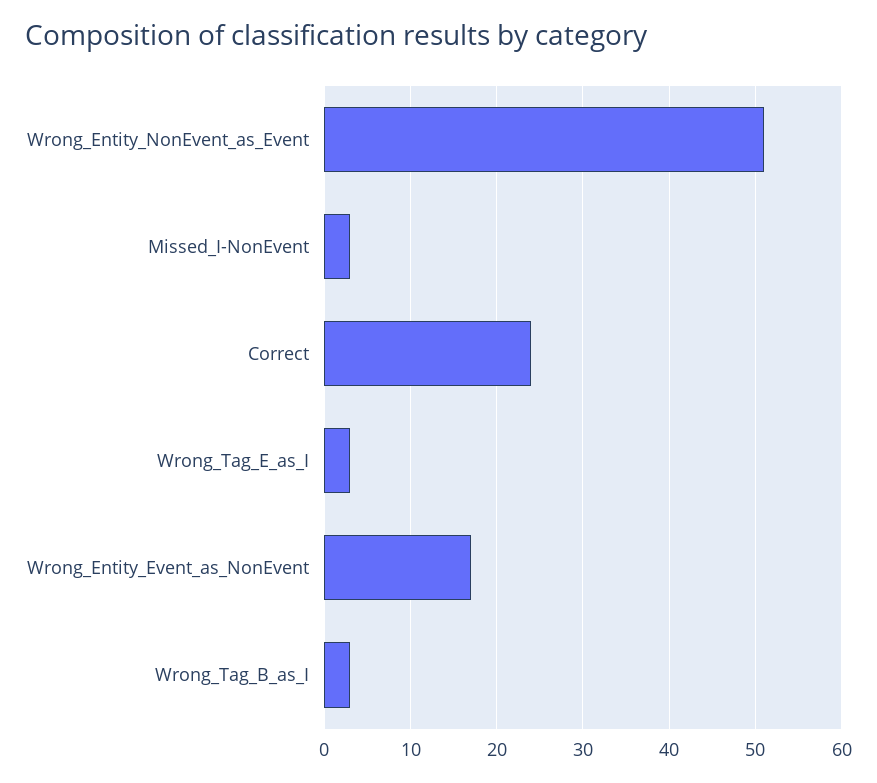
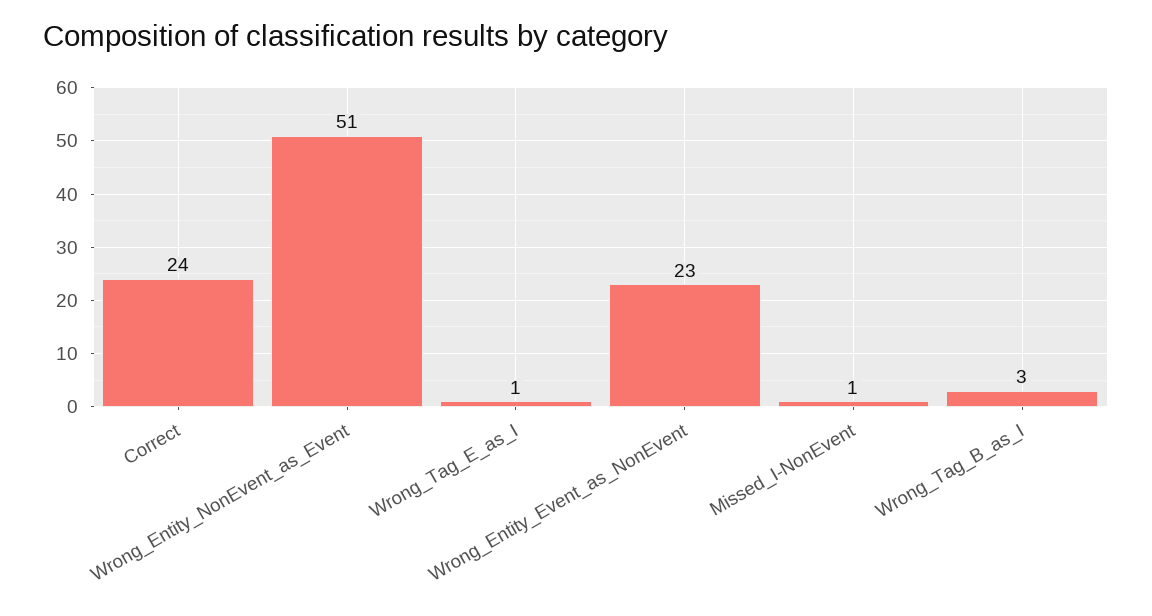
Missed_I-NonEvent: 3 -> 1
Wrong_Tag_E_as_I: 3 -> 1
Wrong_Entity_Event_as_NonEvent: 17 -> 23

